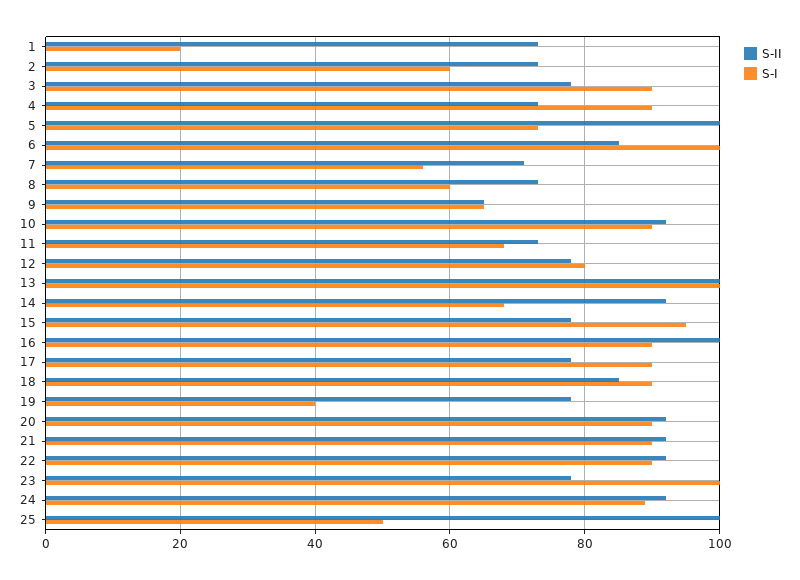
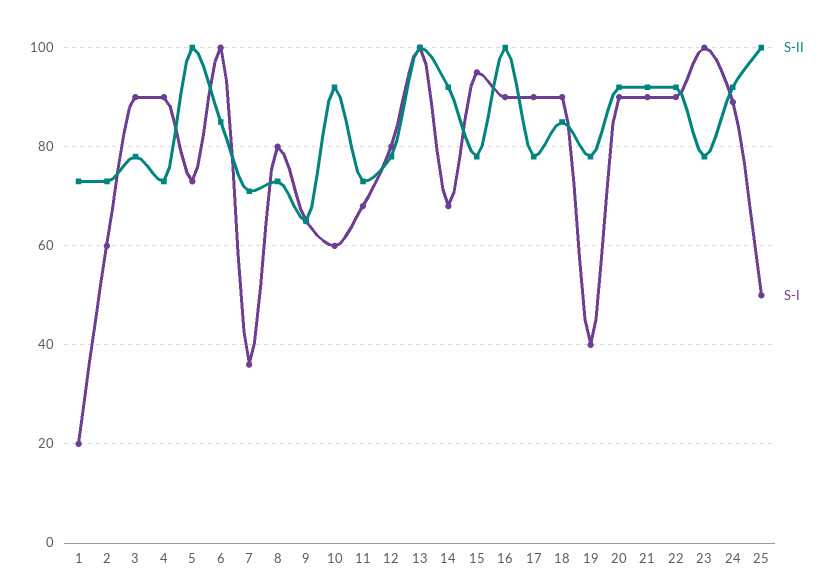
S-I, 7: 55 -> 35
S-I, 8: 60 -> 80
S-I, 10: 90 -> 60

